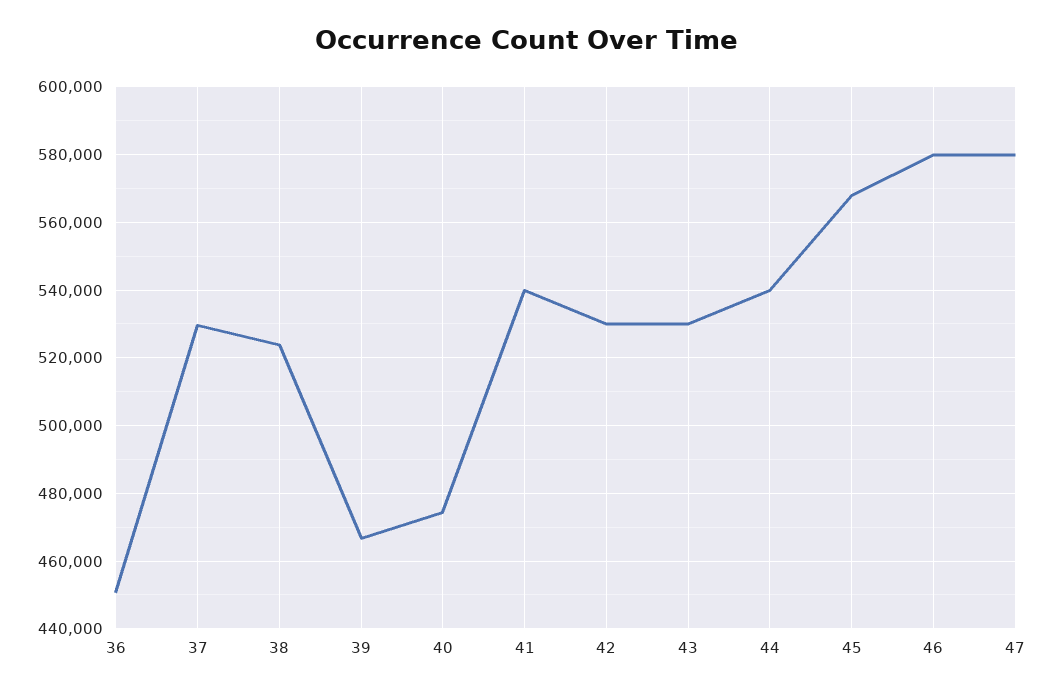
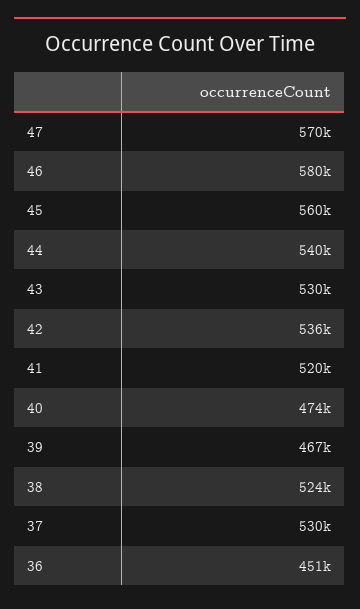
41: 540000 -> 520000
42: 530000 -> 536000
45: 568000 -> 560000
47: 580000 -> 570000

